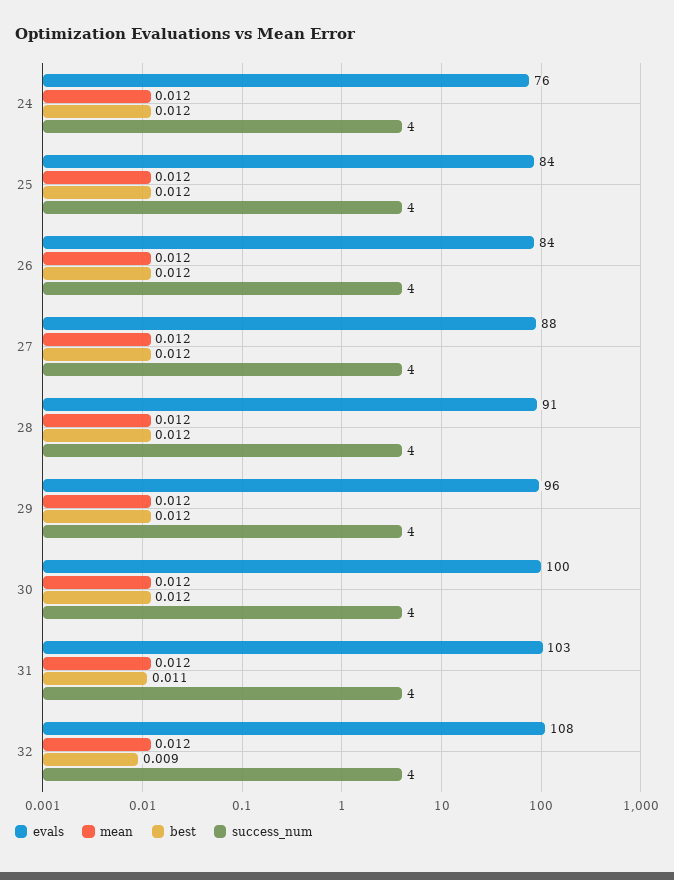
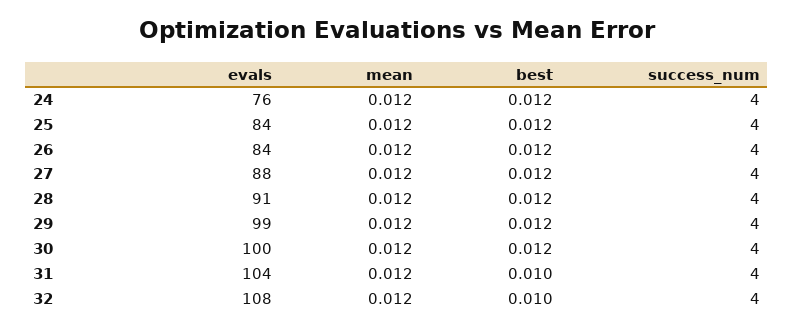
evals, 29: 96 -> 99
evals, 31: 103 -> 104
best, 31: 0.011 -> 0.01
best, 32: 0.009 -> 0.01

